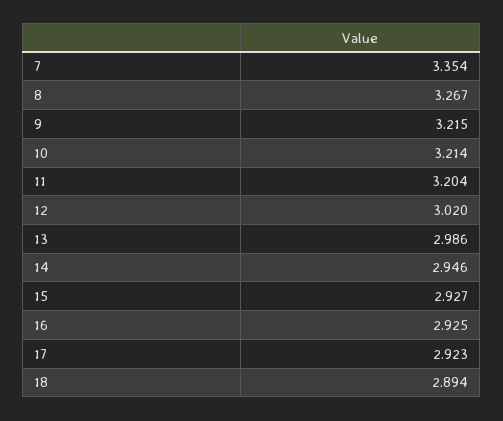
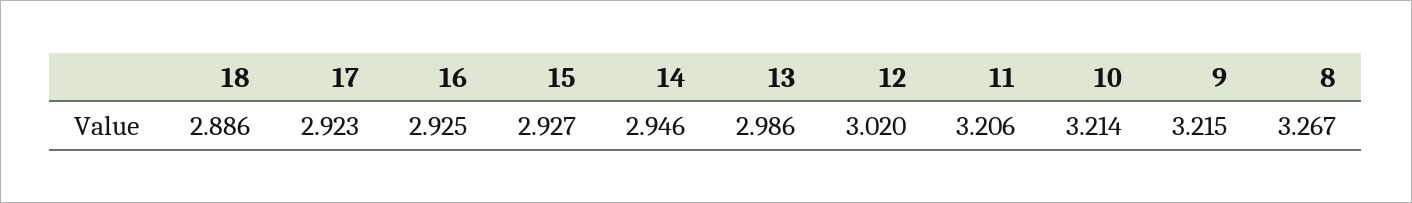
7: 3.354 -> none
11: 3.204 -> 3.206
18: 2.894 -> 2.886

